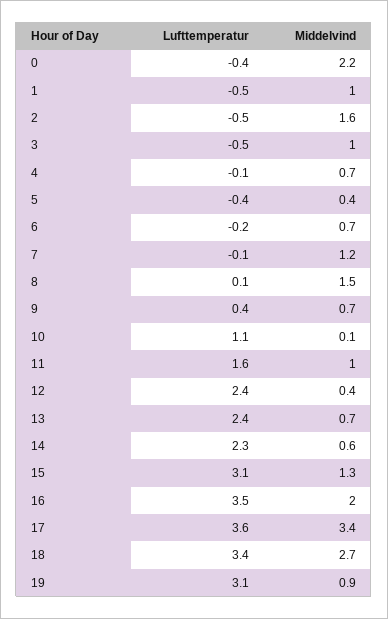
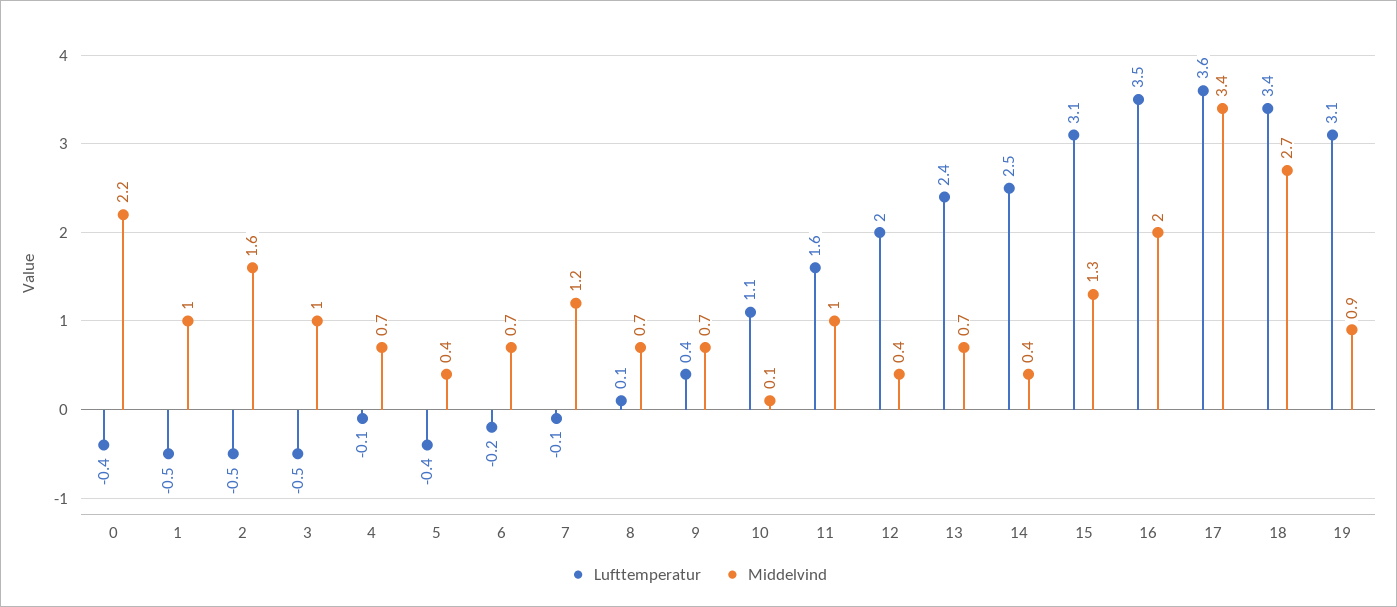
Middelvind, 8: 1.5 -> 0.7
Lufttemperatur, 12: 2.4 -> 2
Lufttemperatur, 14: 2.3 -> 2.5
Middelvind, 14: 0.6 -> 0.4

